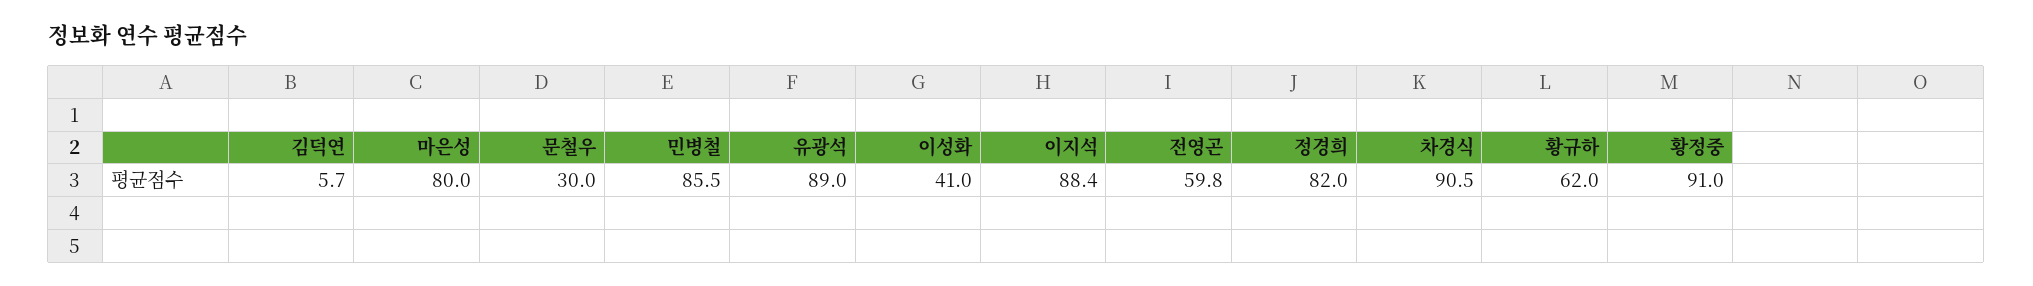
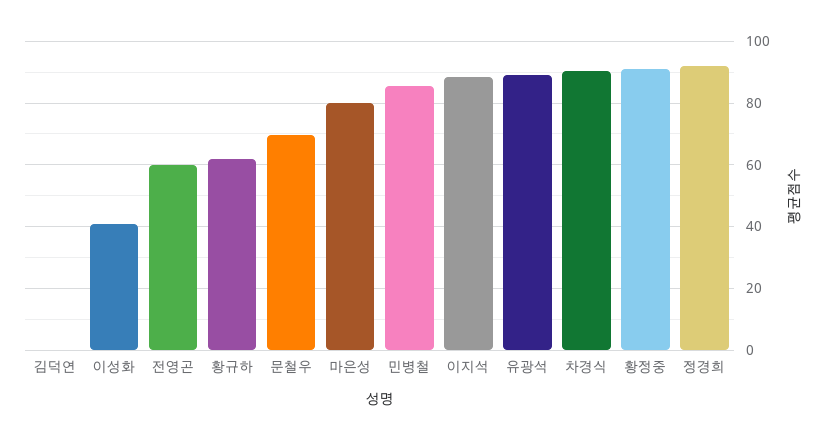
김덕연: 5.7 -> 0
문철우: 30 -> 70
정경희: 82 -> 92

